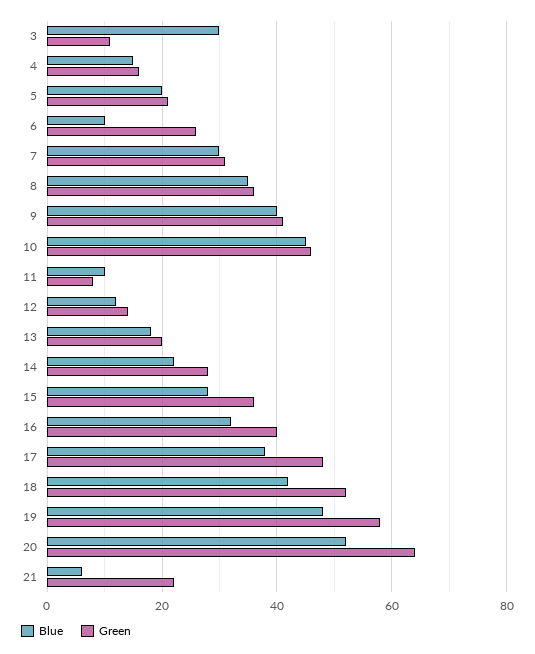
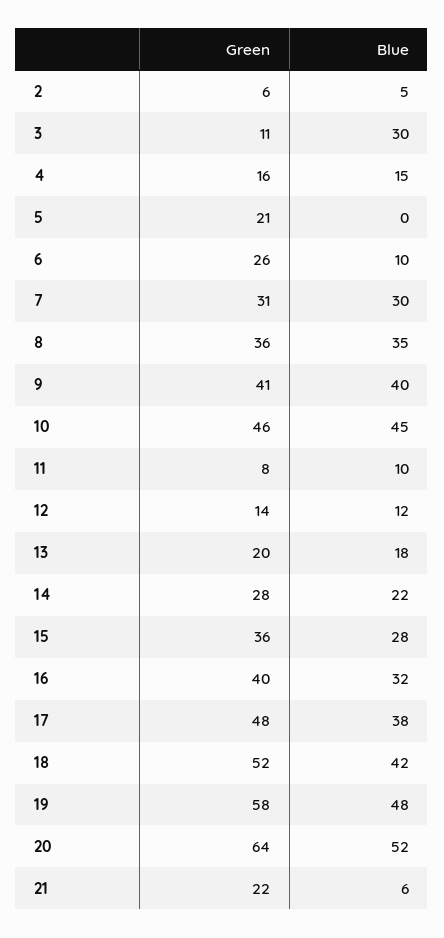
Blue, 5: 20 -> 0
Green, 2: none -> 6
Blue, 2: none -> 5

